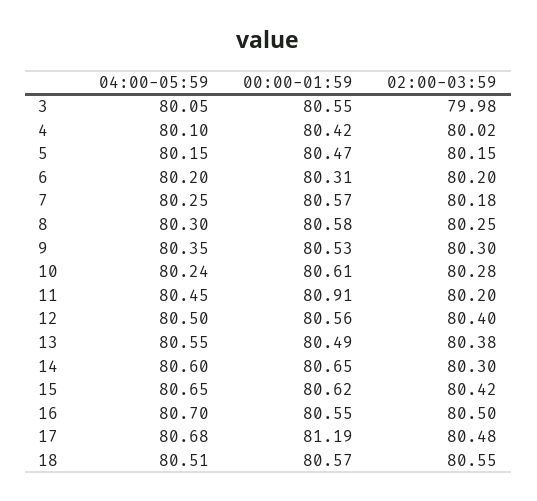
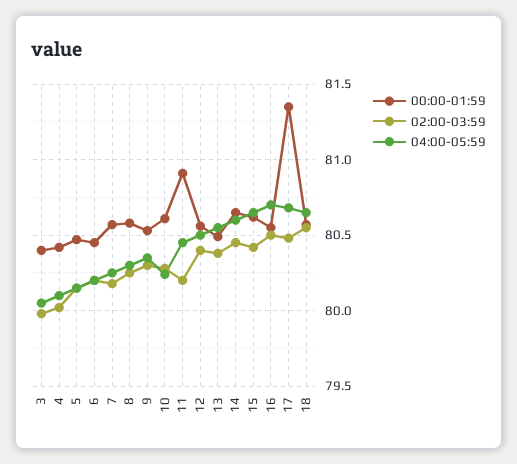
00:00-01:59, 3: 80.55 -> 80.4
00:00-01:59, 6: 80.31 -> 80.45
02:00-03:59, 14: 80.3 -> 80.45
00:00-01:59, 17: 81.19 -> 81.35
04:00-05:59, 18: 80.51 -> 80.65

